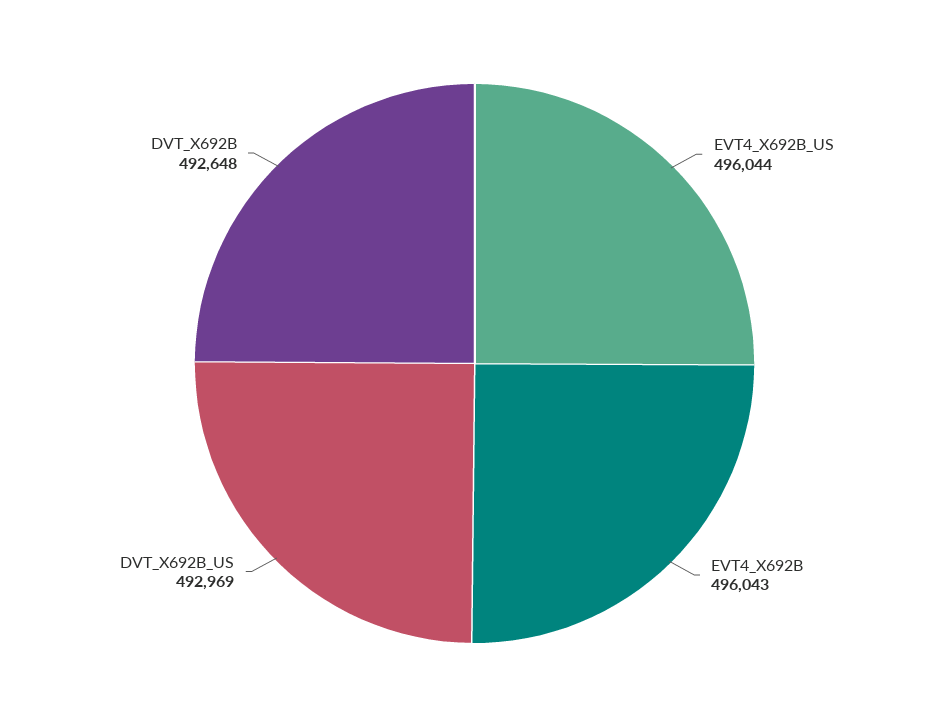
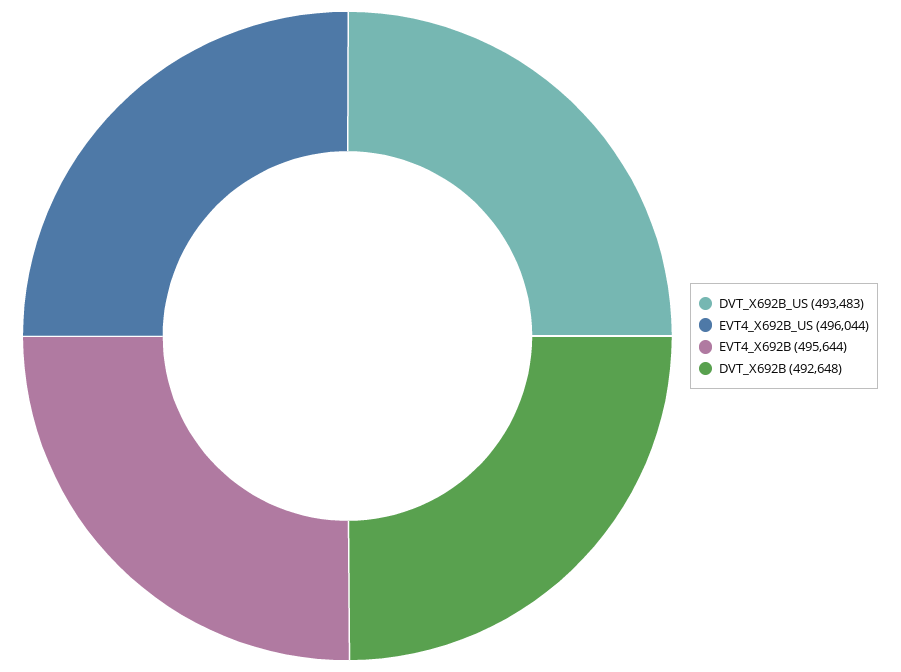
EVT4_X692B: 496043 -> 495644
DVT_X692B_US: 492969 -> 493483

